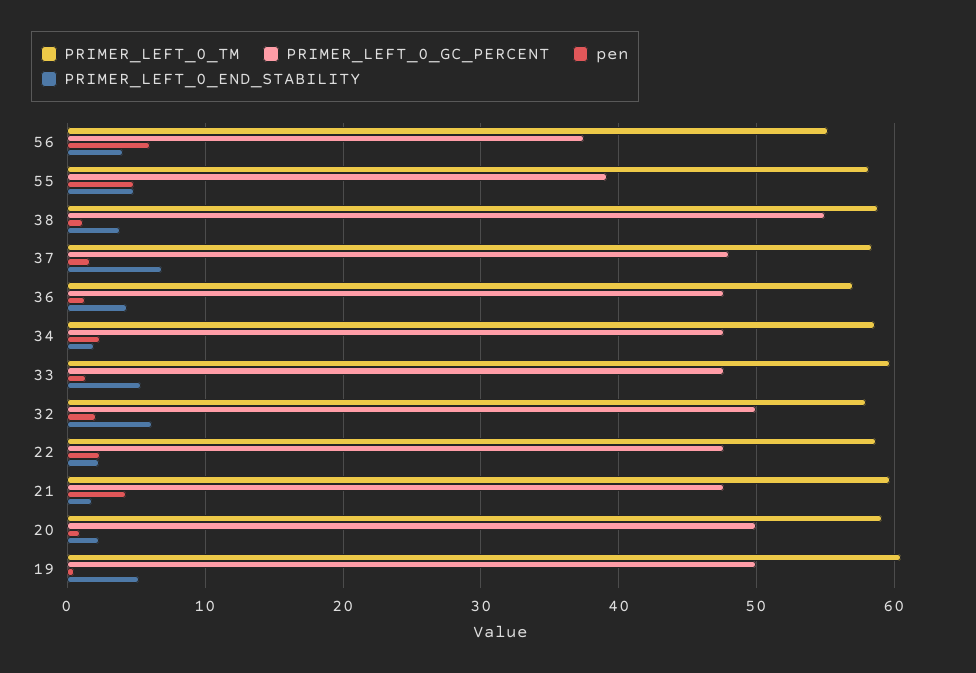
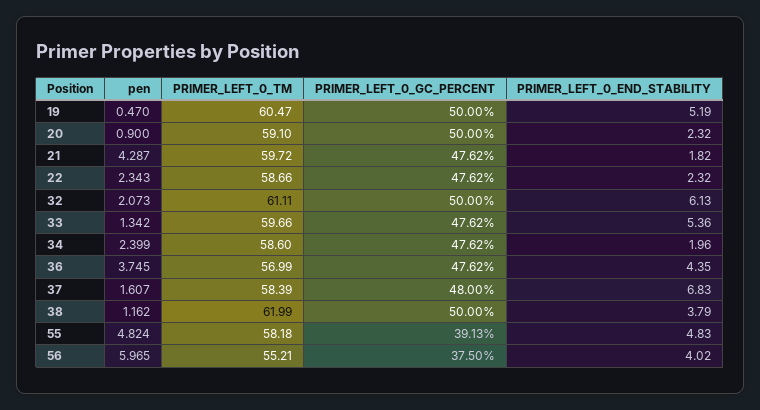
PRIMER_LEFT_0_TM, 38: 59 -> 61.99
PRIMER_LEFT_0_GC_PERCENT, 38: 55 -> 50
pen, 36: 1 -> 3.745
PRIMER_LEFT_0_TM, 32: 58 -> 61.11

